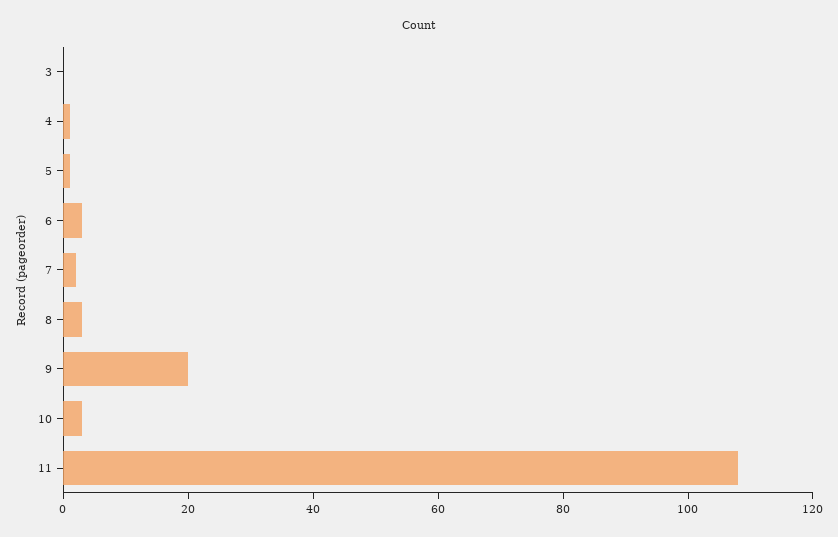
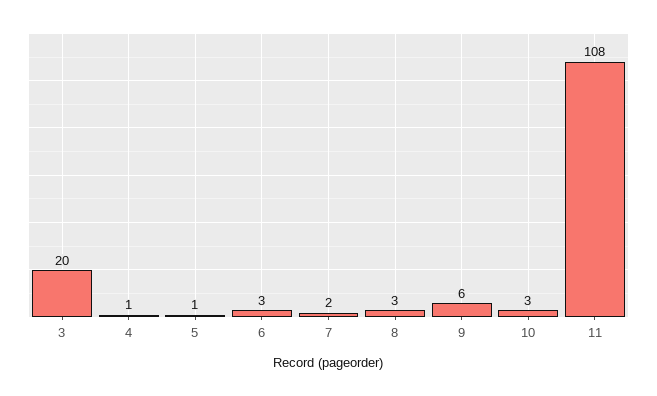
3: 0 -> 20
9: 20 -> 6

